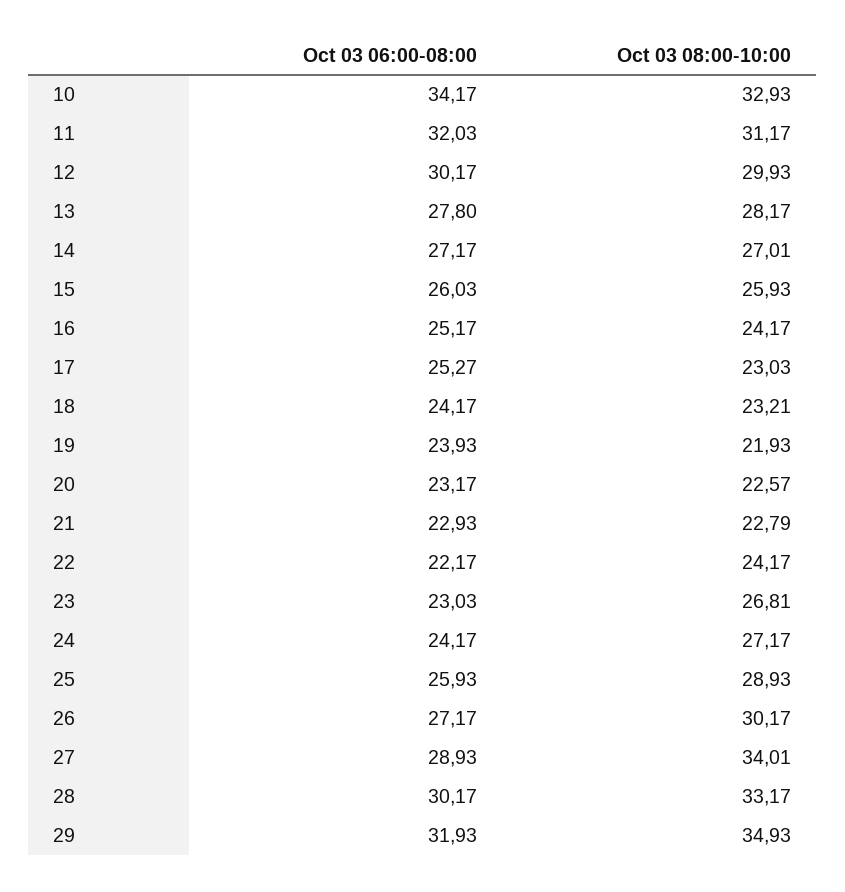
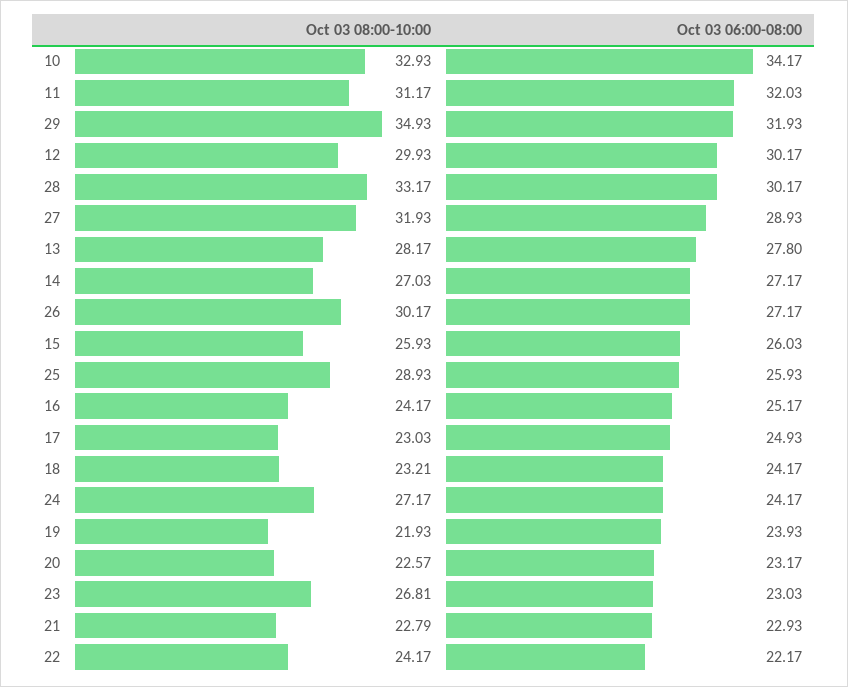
Oct 03 08:00-10:00, 14: 27.01 -> 27.03
Oct 03 06:00-08:00, 17: 25.27 -> 24.93
Oct 03 08:00-10:00, 27: 34.01 -> 31.93

